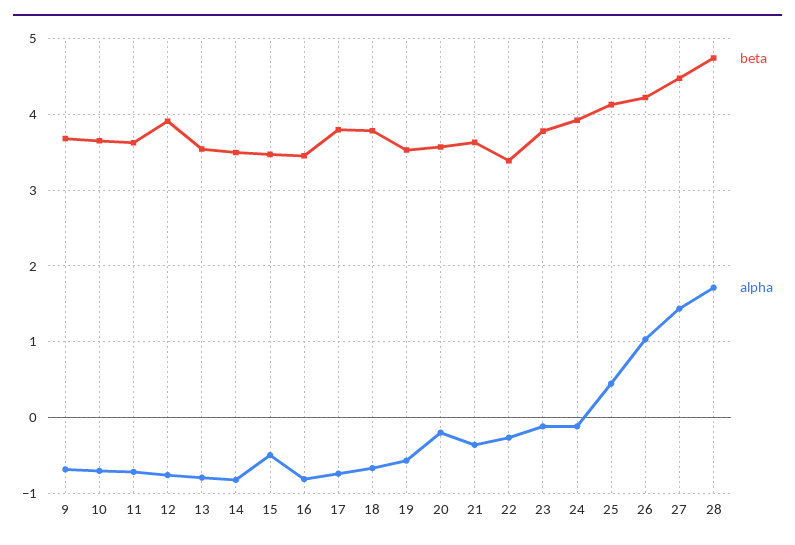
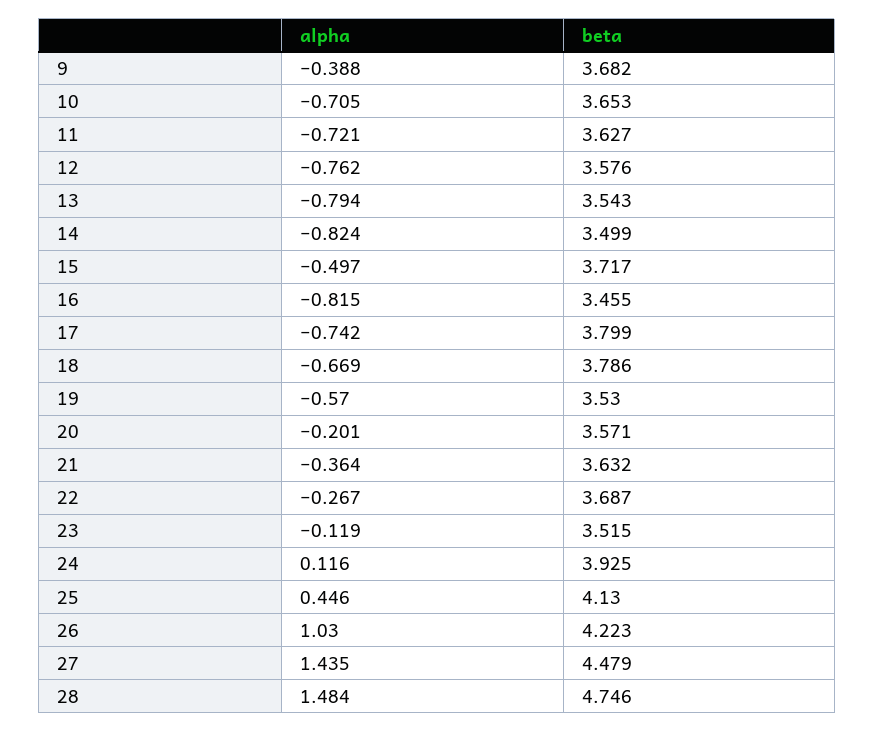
alpha, 9: -0.7 -> -0.388
beta, 12: 3.9 -> 3.576
beta, 15: 3.5 -> 3.717
beta, 22: 3.4 -> 3.687
beta, 23: 3.8 -> 3.515
alpha, 24: -0.1 -> 0.116
alpha, 28: 1.7 -> 1.484

